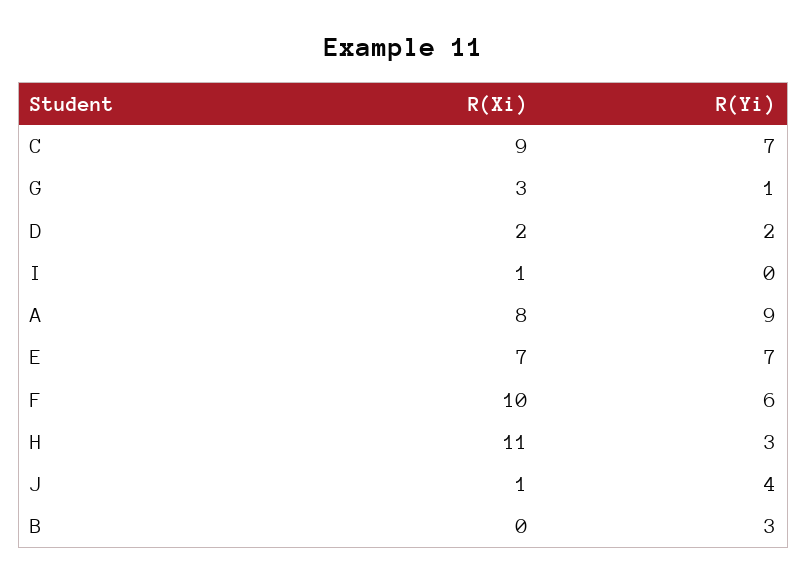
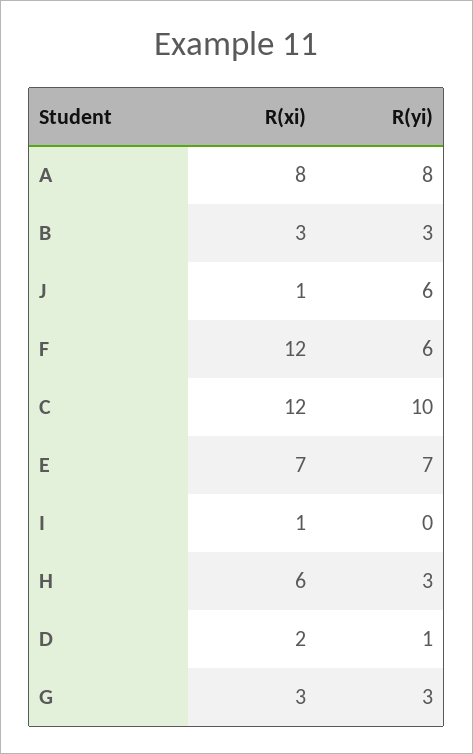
R(Xi), C: 9 -> 12
R(Yi), C: 7 -> 10
R(Yi), G: 1 -> 3
R(Yi), D: 2 -> 1
R(Yi), A: 9 -> 8
R(Xi), F: 10 -> 12
R(Xi), H: 11 -> 6
R(Yi), J: 4 -> 6
R(Xi), B: 0 -> 3

